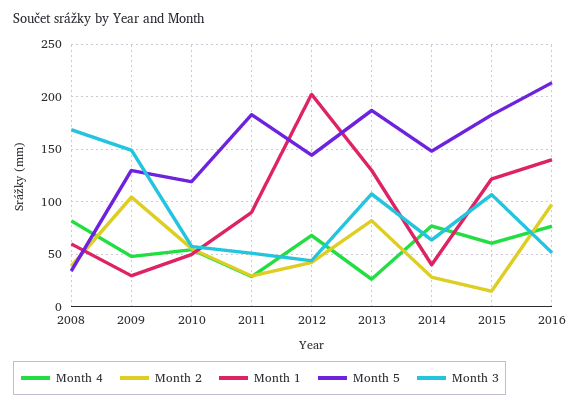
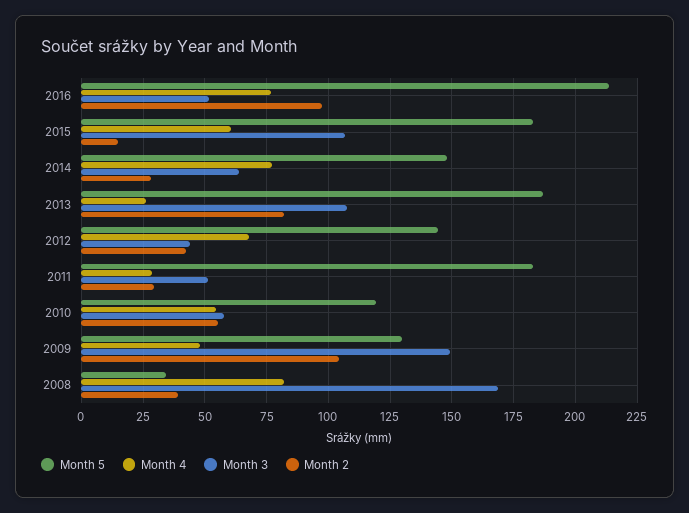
Month 1, 2008: 60 -> none
Month 1, 2009: 30 -> none
Month 1, 2010: 50 -> none
Month 1, 2011: 90 -> none
Month 1, 2012: 200 -> none
Month 1, 2013: 130 -> none
Month 1, 2014: 40 -> none
Month 1, 2015: 120 -> none
Month 1, 2016: 140 -> none

